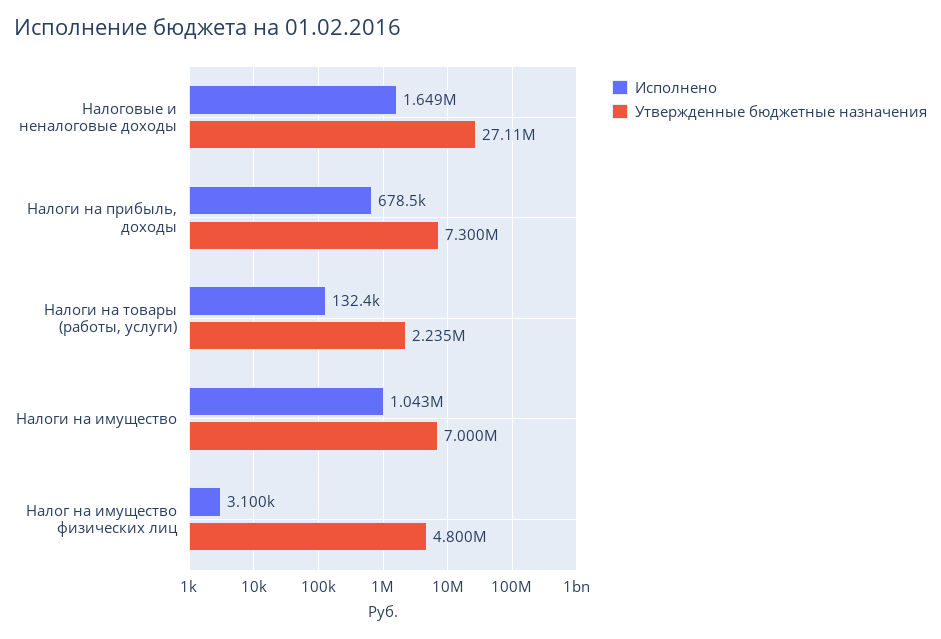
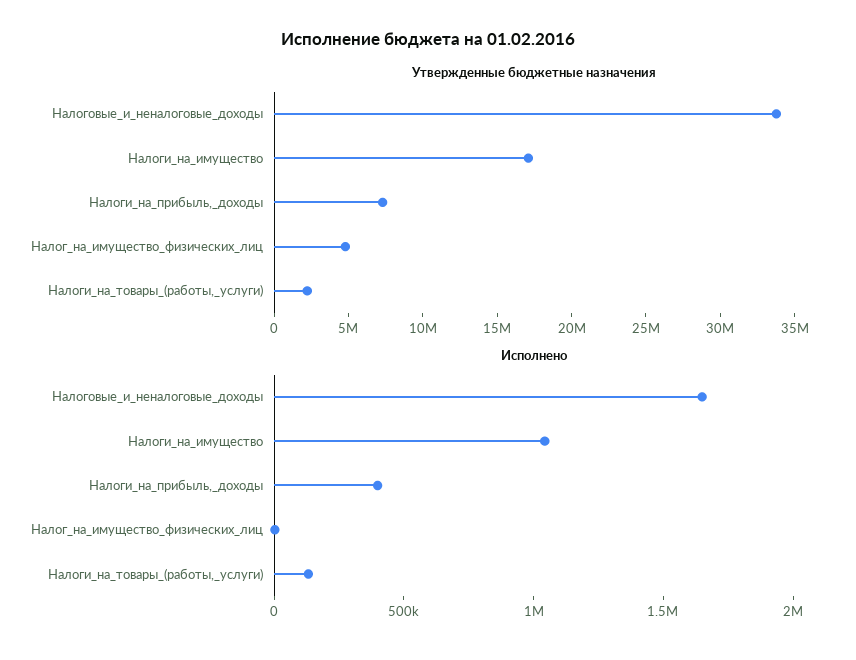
Утвержденные бюджетные назначения, Налоговые и неналоговые доходы: 27110000 -> 34000000
Исполнено, Налоги на прибыль, доходы: 678500 -> 400000
Утвержденные бюджетные назначения, Налоги на имущество: 7000000 -> 17000000

